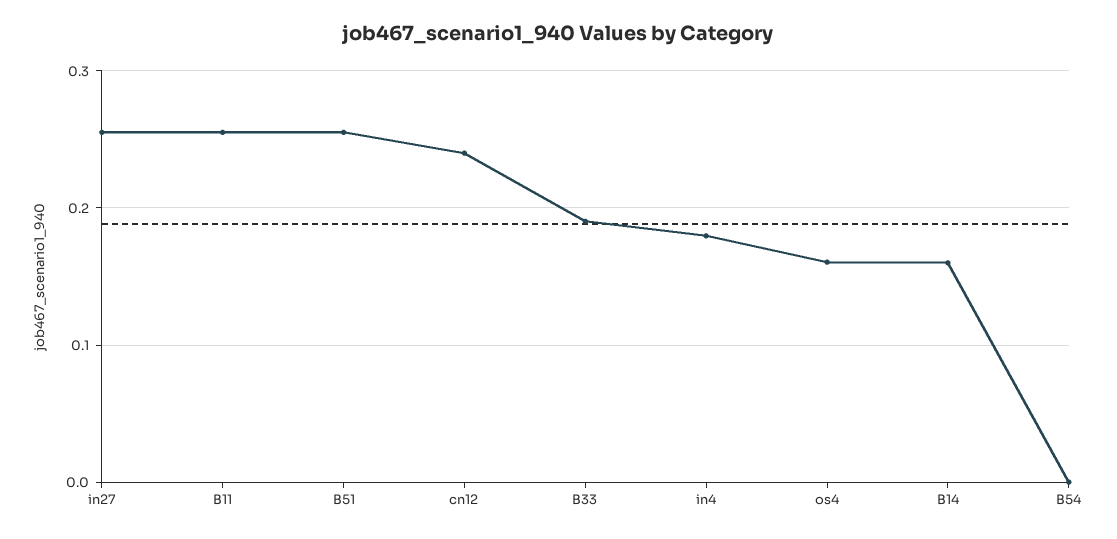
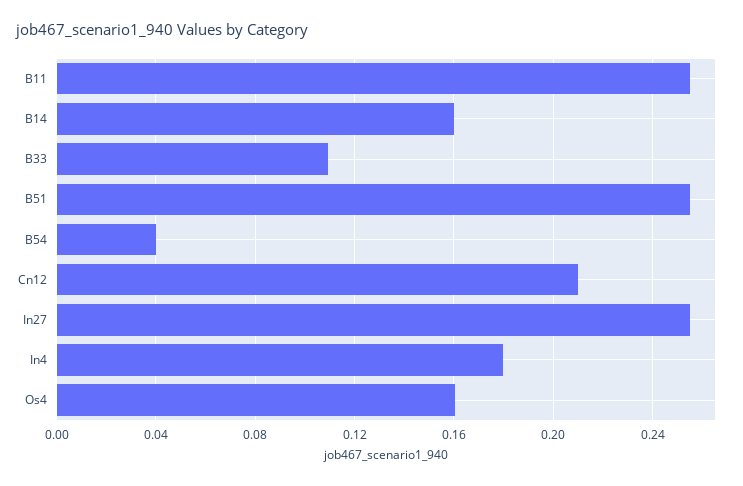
cn12: 0.24 -> 0.21
B33: 0.19 -> 0.11
B54: 0 -> 0.04

